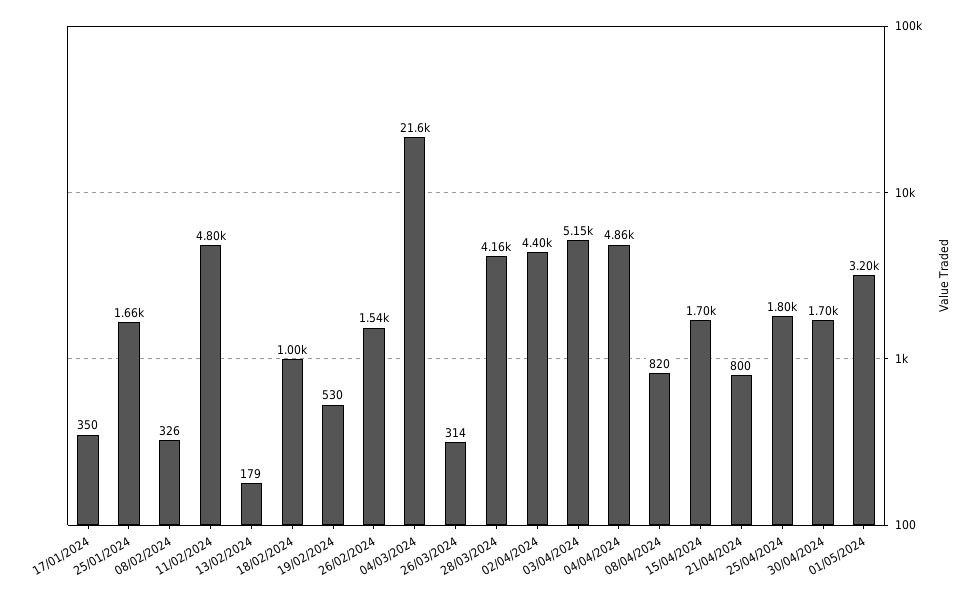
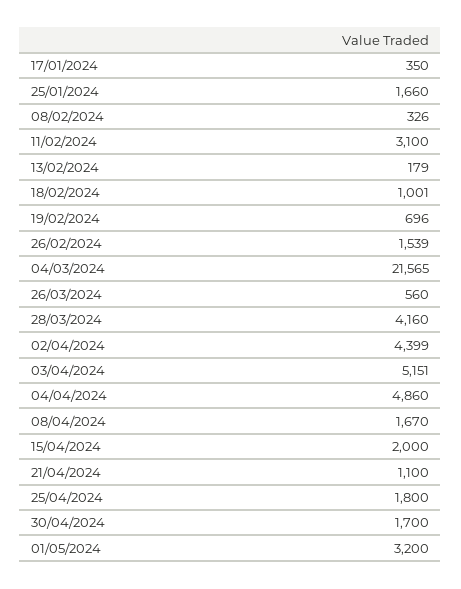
11/02/2024: 4800 -> 3100
19/02/2024: 530 -> 696
26/03/2024: 314 -> 560
08/04/2024: 820 -> 1670
15/04/2024: 1700 -> 2000
21/04/2024: 800 -> 1100

